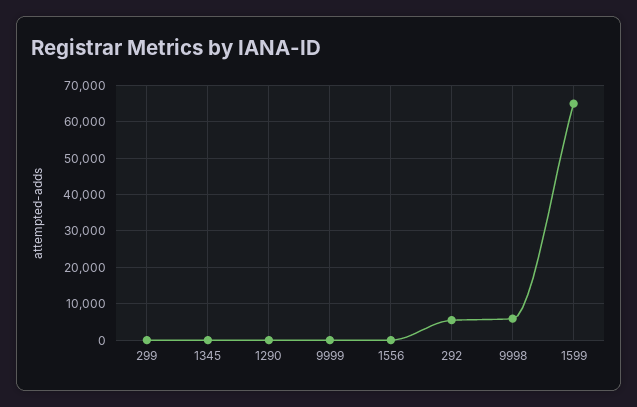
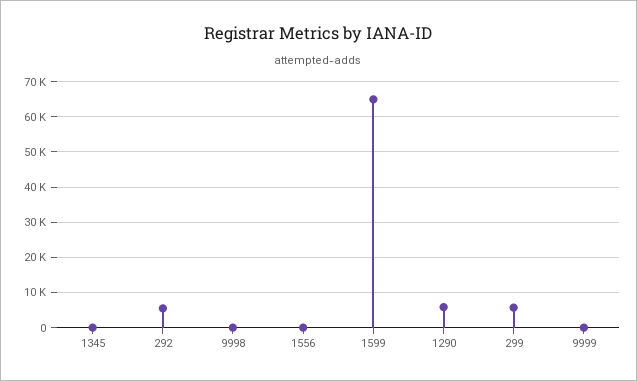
299: 0 -> 6000
1290: 0 -> 6000
9998: 6000 -> 0

